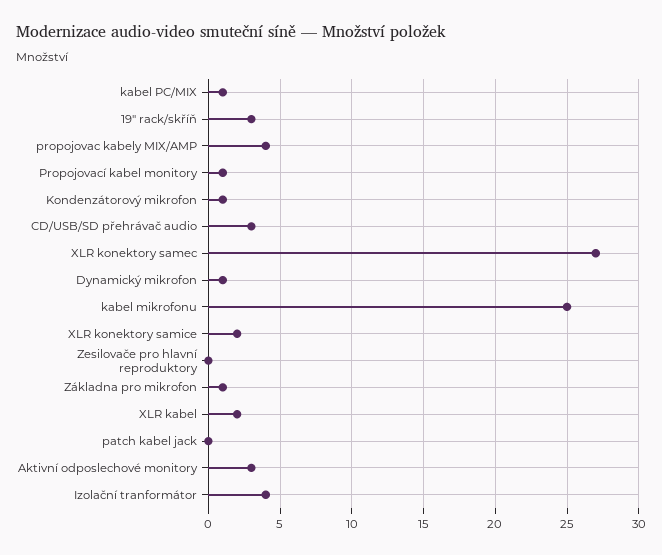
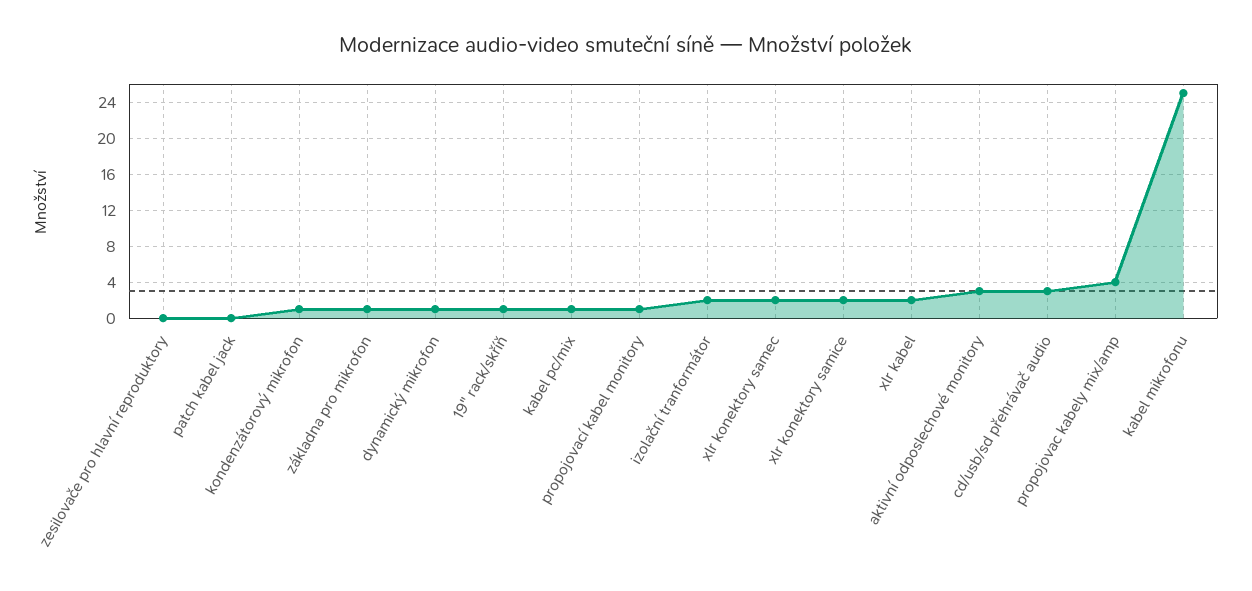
19" rack/skříň: 3 -> 1
XLR konektory samec: 27 -> 2
Izolační tranformátor: 4 -> 2

